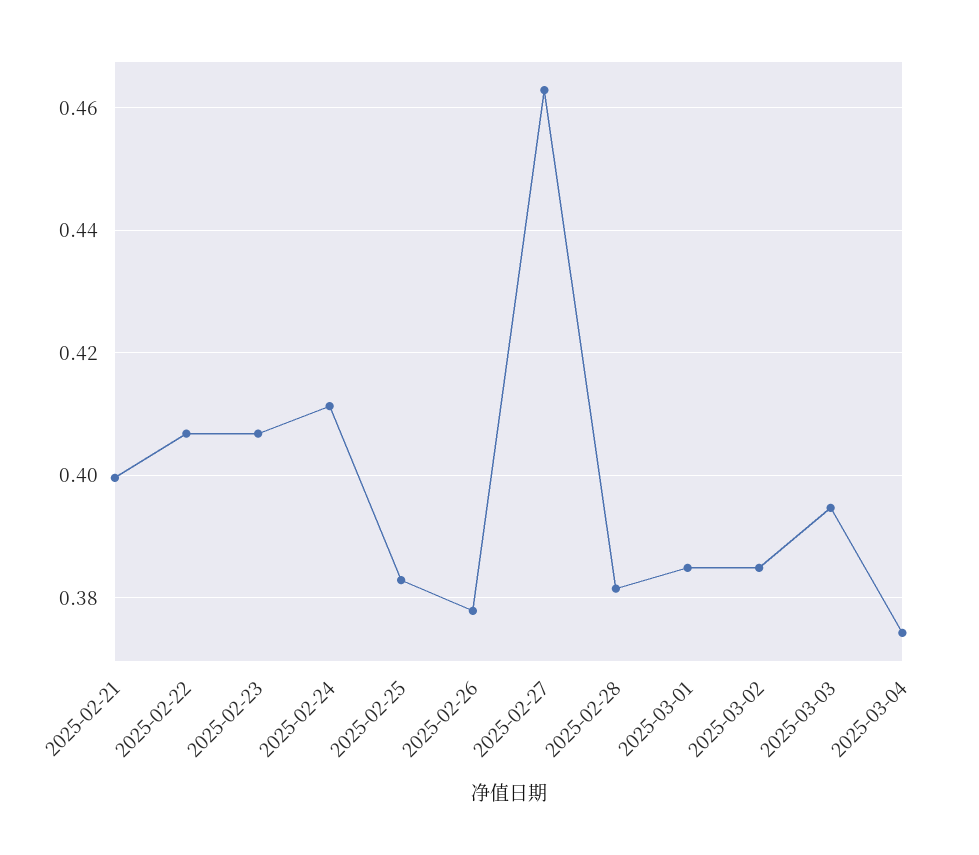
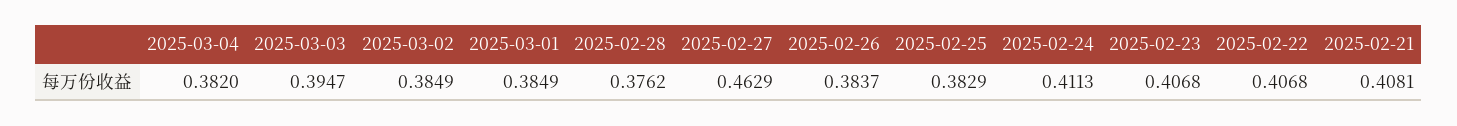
2025-02-21: 0.4 -> 0.4081
2025-02-26: 0.378 -> 0.3837
2025-02-28: 0.382 -> 0.3762
2025-03-04: 0.374 -> 0.382

